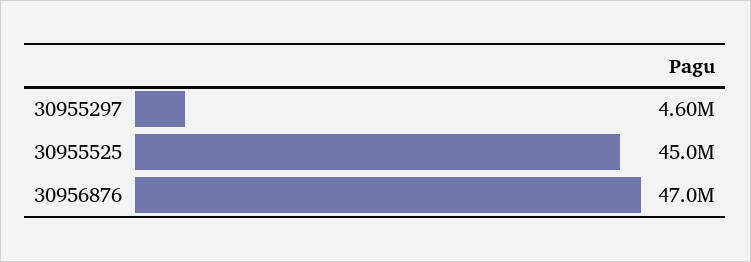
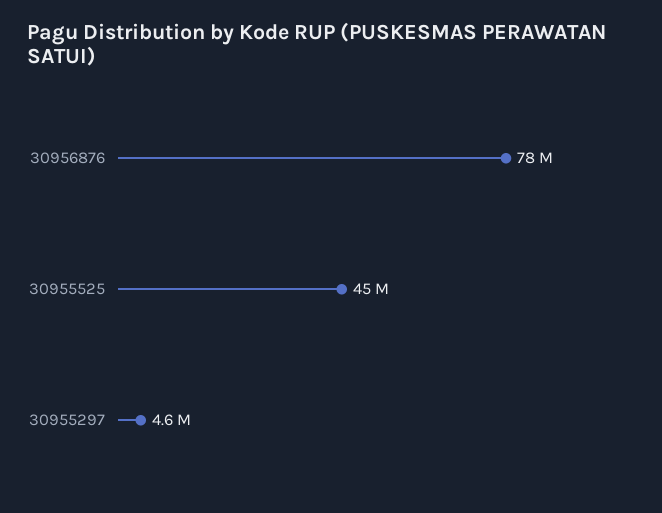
30956876: 47000000 -> 78000000

